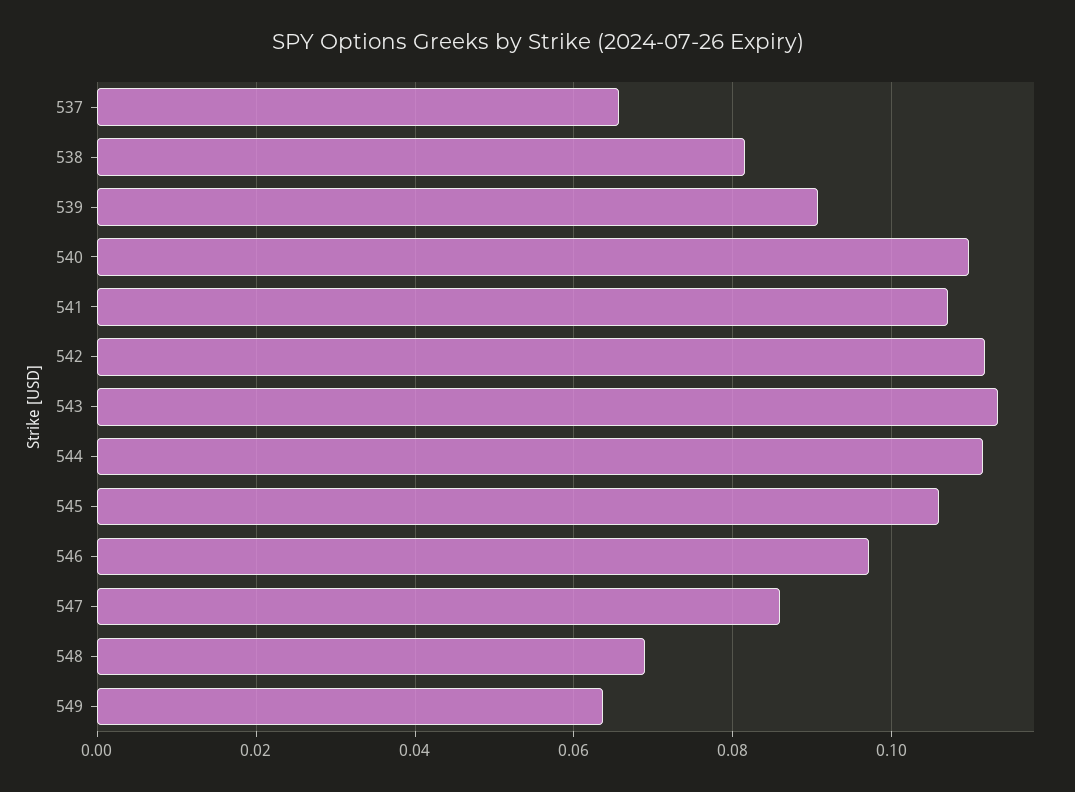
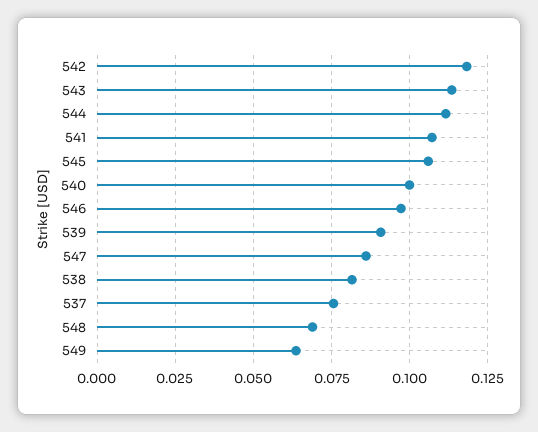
537: 0.066 -> 0.075
540: 0.11 -> 0.1
542: 0.112 -> 0.1175

